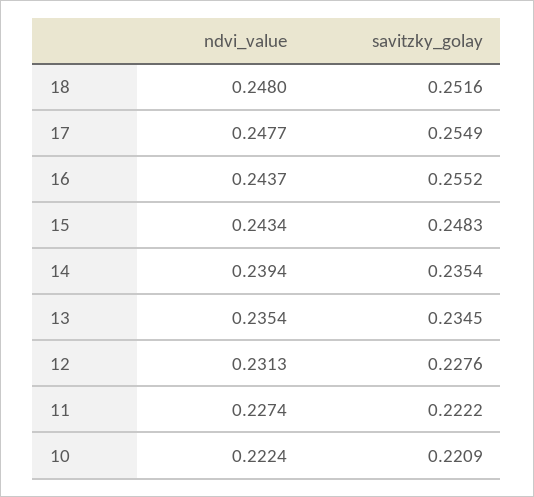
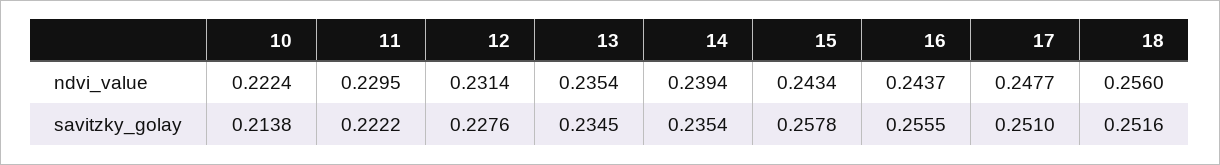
ndvi_value, 18: 0.248 -> 0.256
savitzky_golay, 17: 0.2549 -> 0.251
savitzky_golay, 16: 0.2552 -> 0.2555
savitzky_golay, 15: 0.2483 -> 0.2578
ndvi_value, 12: 0.2313 -> 0.2314
ndvi_value, 11: 0.2274 -> 0.2295
savitzky_golay, 10: 0.2209 -> 0.2138

